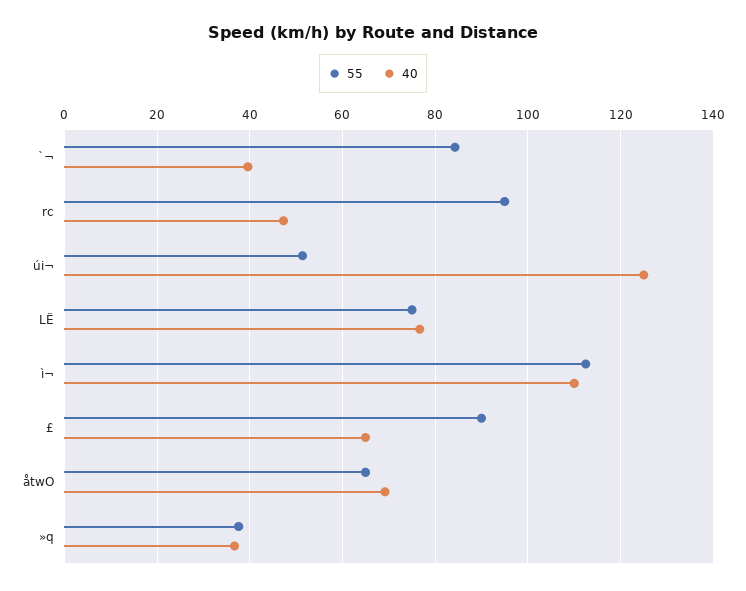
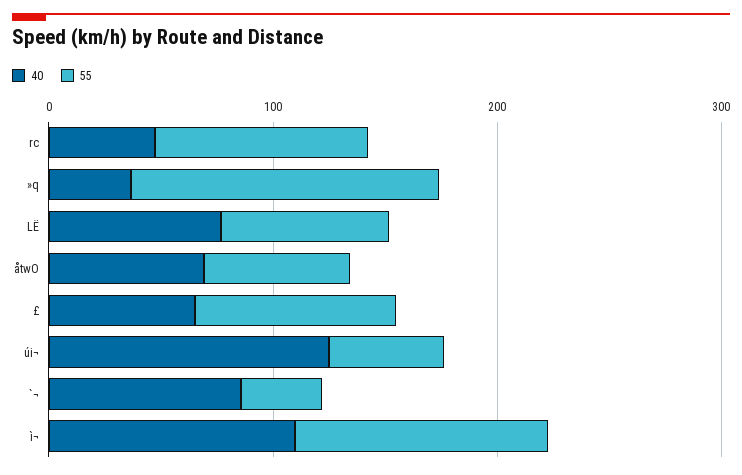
55, `¬: 84 -> 40
40, `¬: 40 -> 80
55, »q: 38 -> 140

